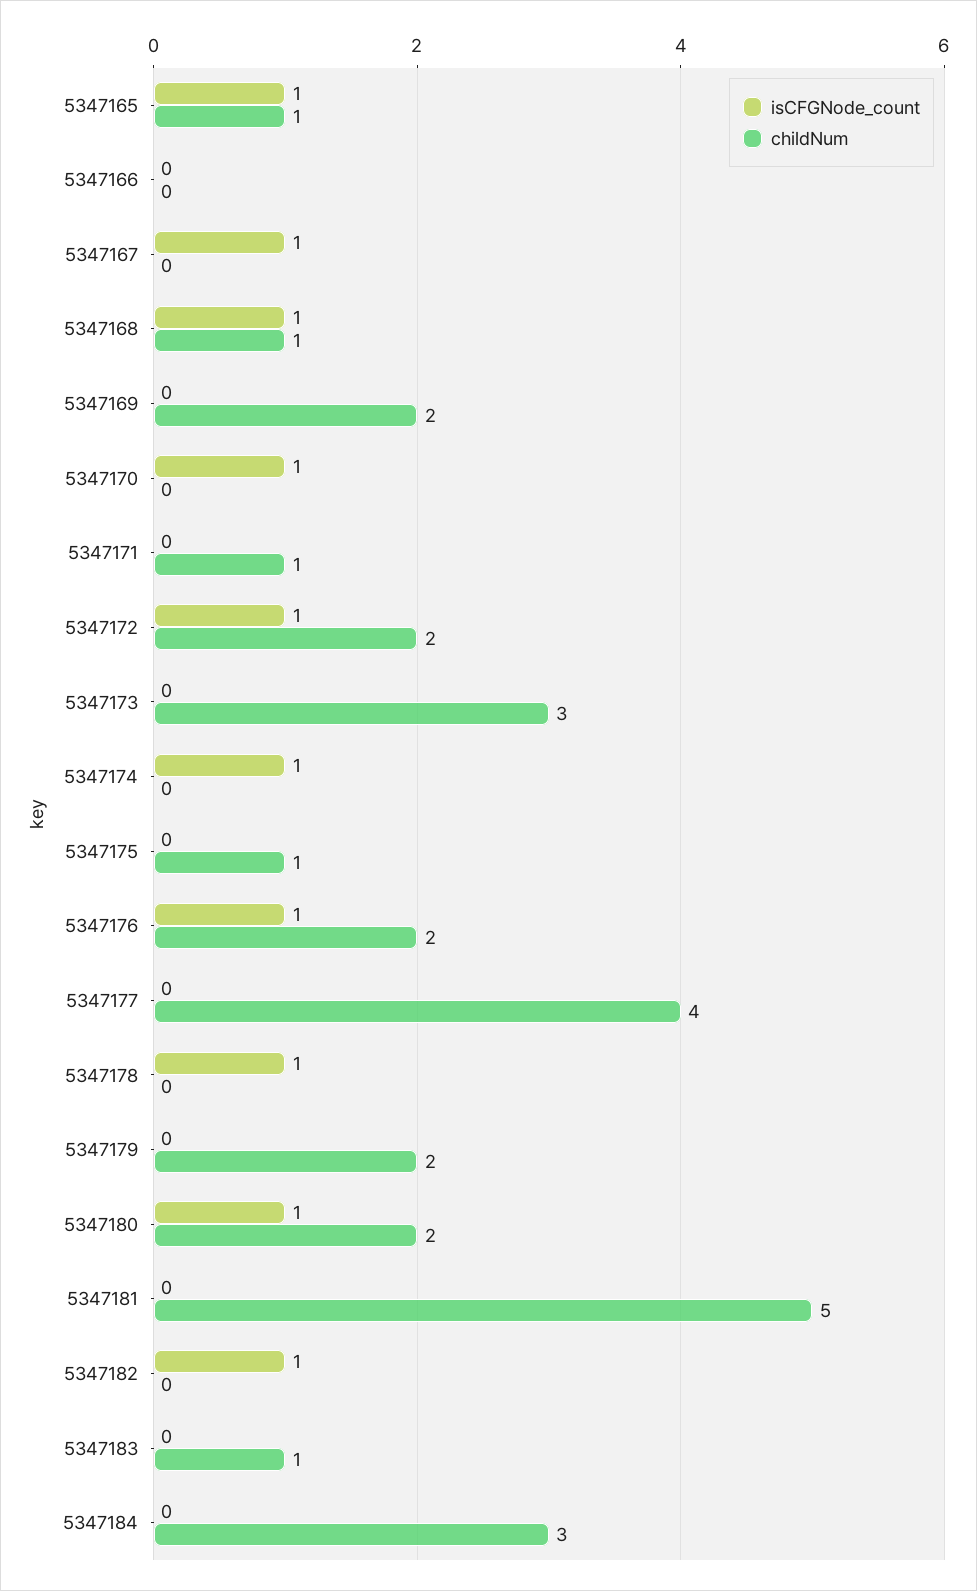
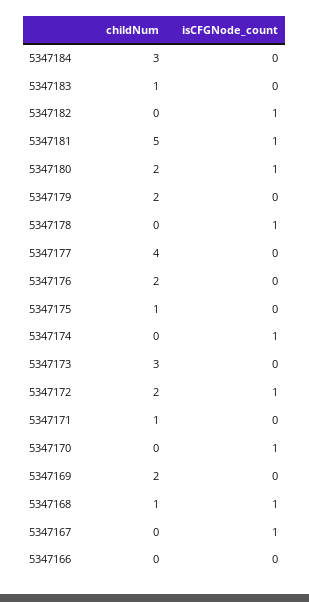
isCFGNode_count, 5347165: 1 -> none
childNum, 5347165: 1 -> none
isCFGNode_count, 5347176: 1 -> 0
isCFGNode_count, 5347181: 0 -> 1

